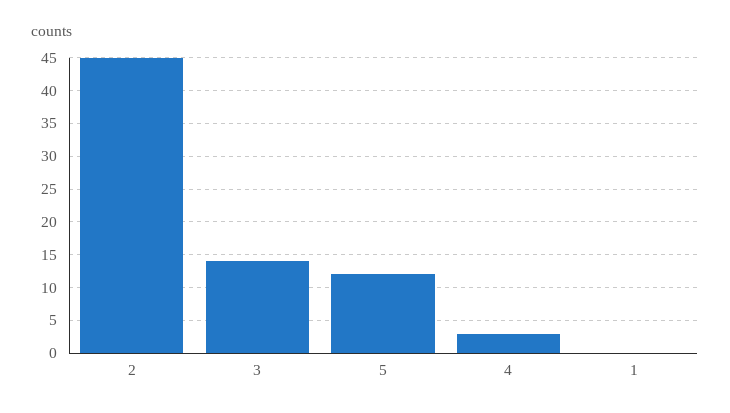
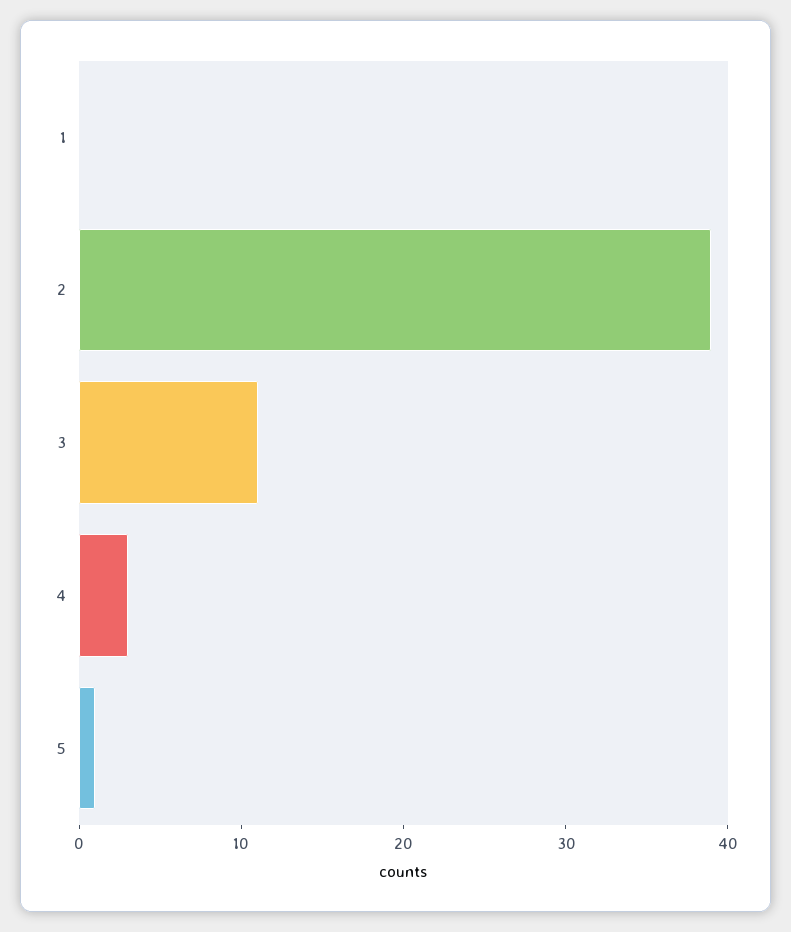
2: 45 -> 39
3: 14 -> 11
5: 12 -> 1

